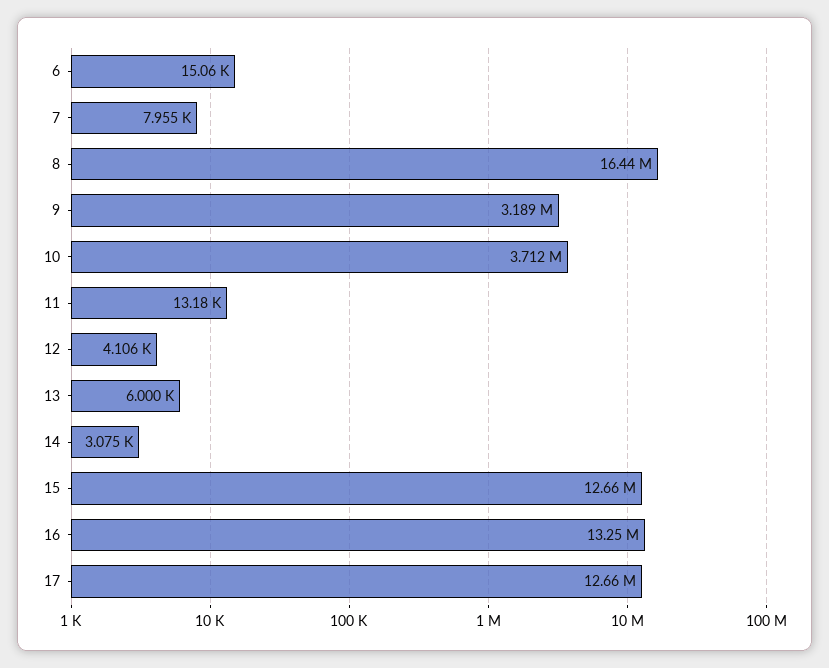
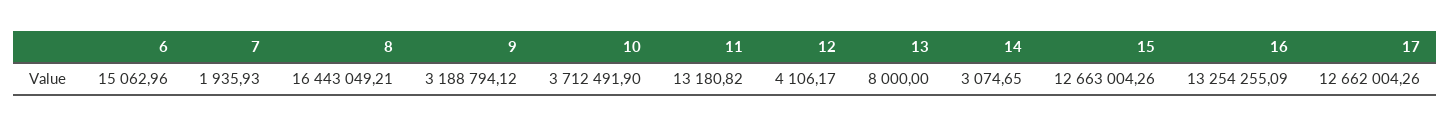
7: 7955 -> 1935.93
13: 6000 -> 8000

